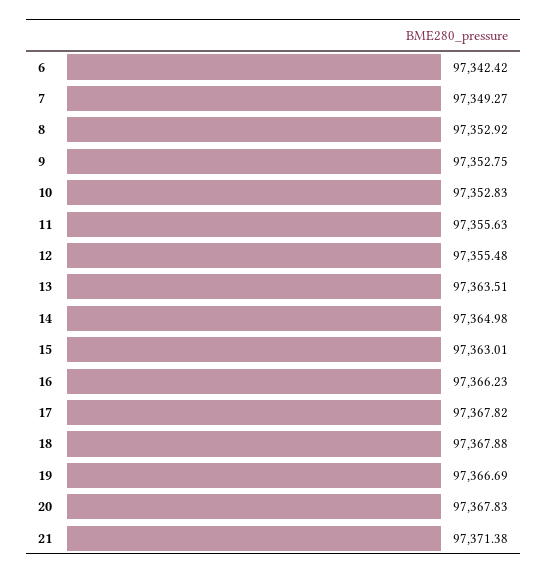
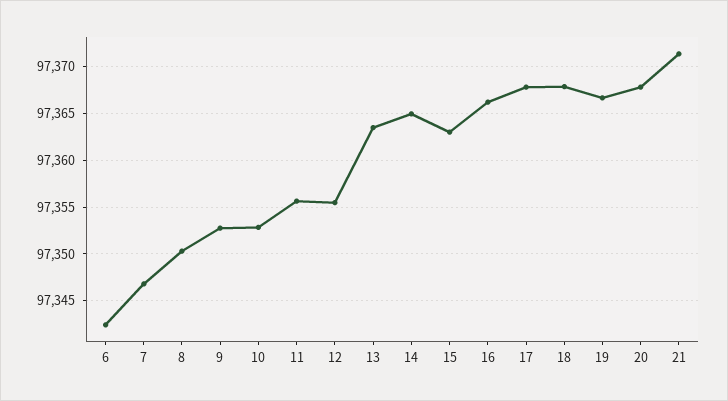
7: 97349.27 -> 97347
8: 97352.92 -> 97350

